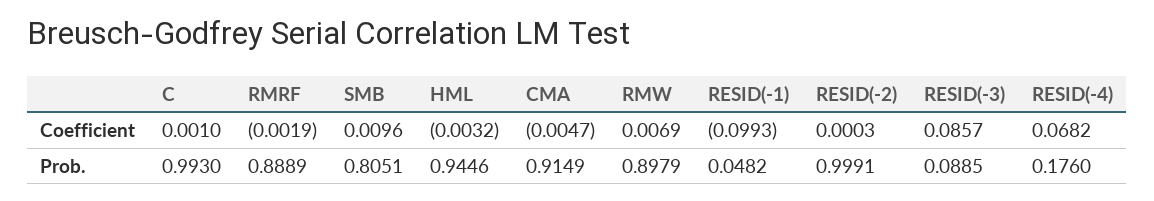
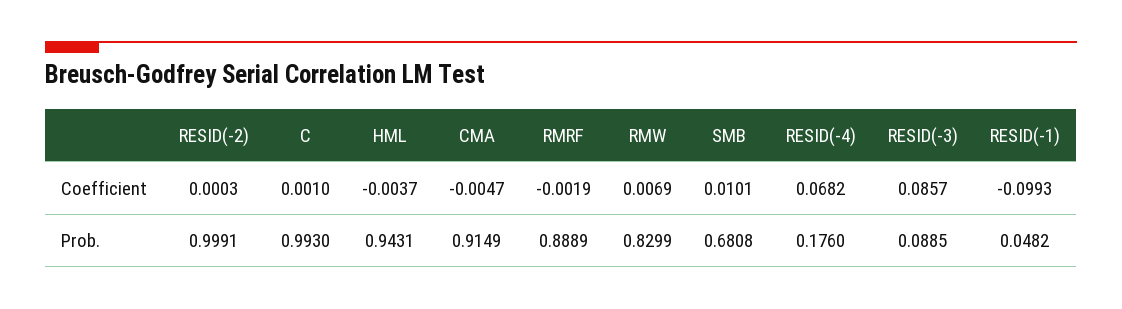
SMB, Coefficient: 0.0096 -> 0.0101
HML, Coefficient: -0.0032 -> -0.0037
SMB, Prob.: 0.8051 -> 0.6808
HML, Prob.: 0.9446 -> 0.9431
RMW, Prob.: 0.8979 -> 0.8299

